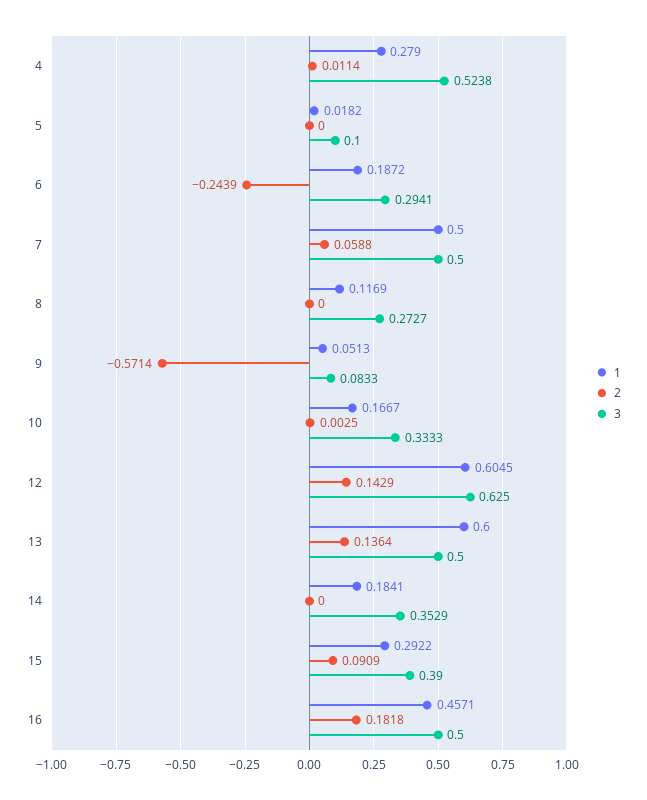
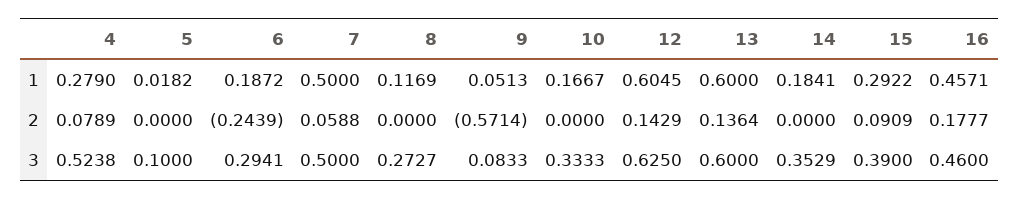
2, 4: 0.0114 -> 0.0789
2, 10: 0.0025 -> 0
3, 13: 0.5 -> 0.6
2, 16: 0.1818 -> 0.1777
3, 16: 0.5 -> 0.46

